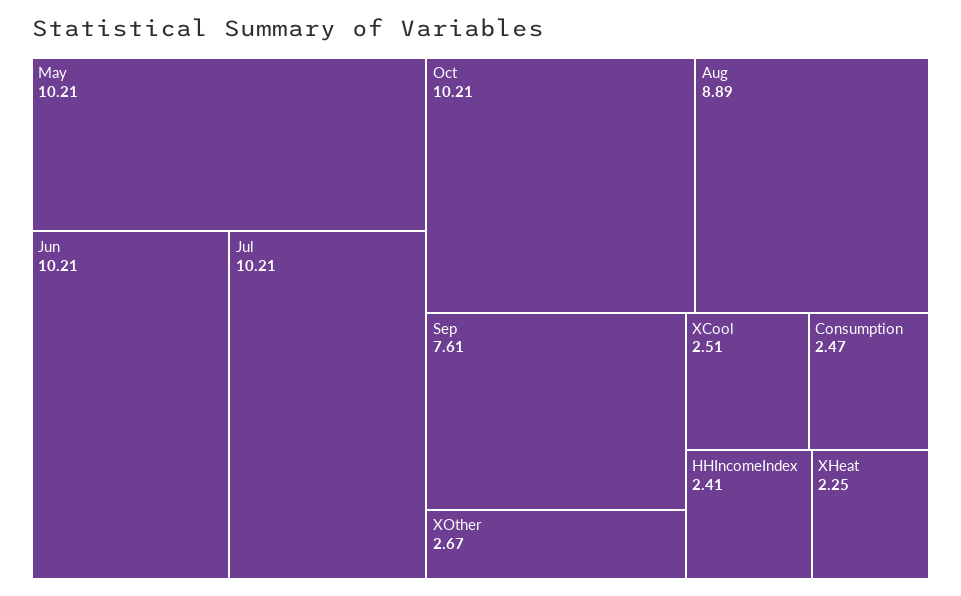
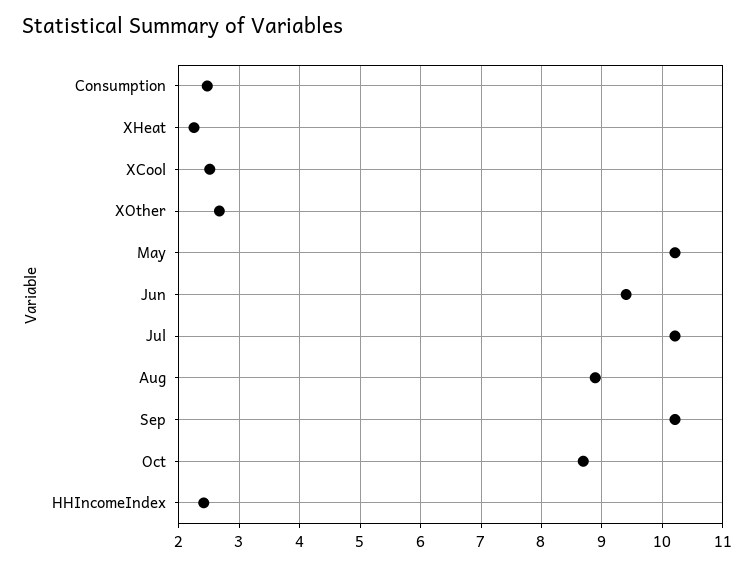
Jun: 10.21 -> 9.4
Oct: 10.21 -> 8.7
Sep: 7.61 -> 10.2

